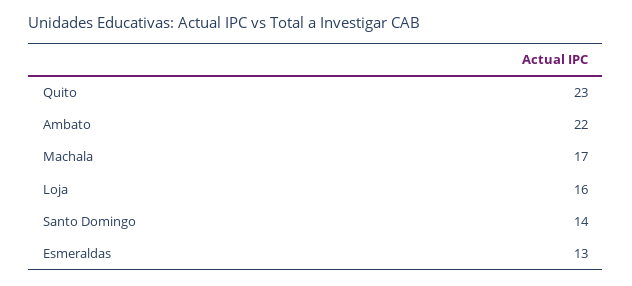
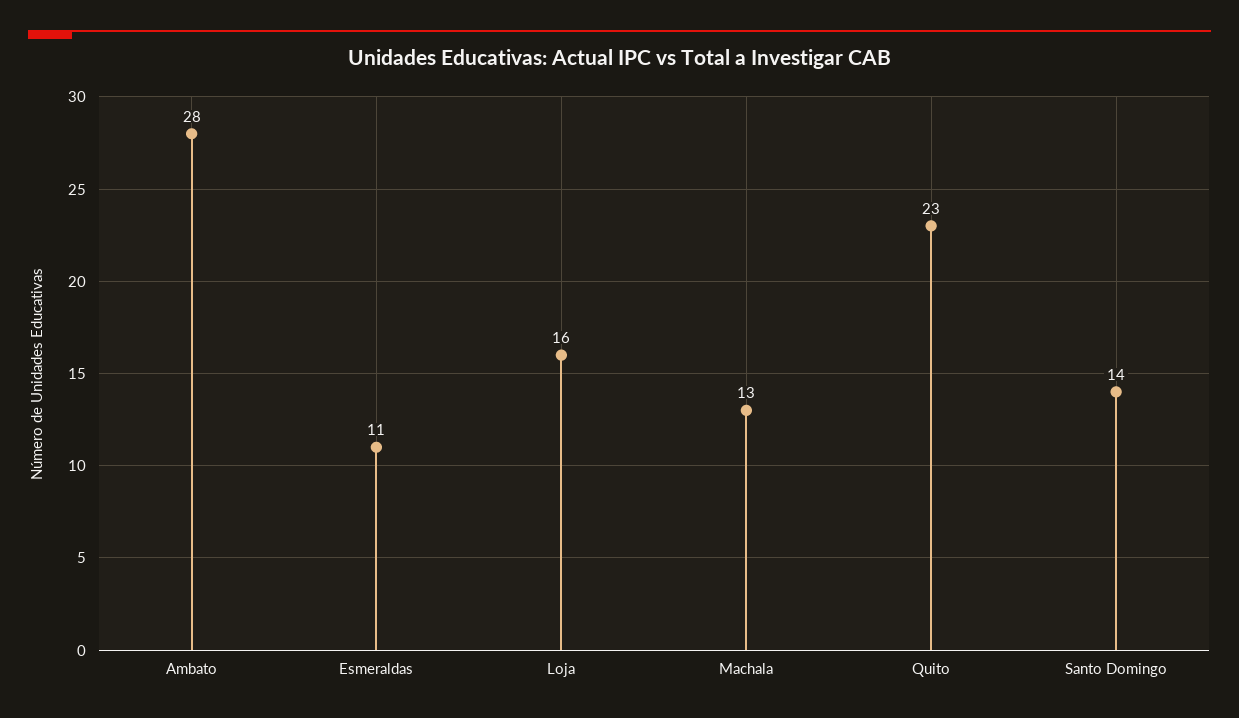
Ambato: 22 -> 28
Machala: 17 -> 13
Esmeraldas: 13 -> 11

